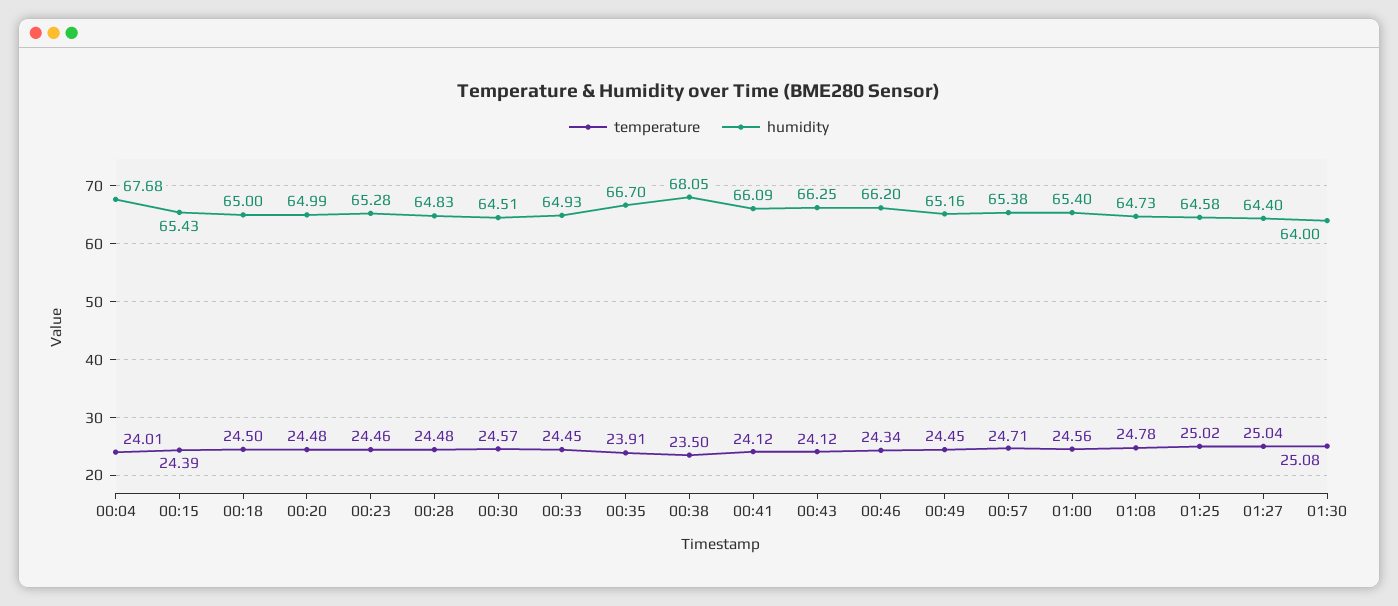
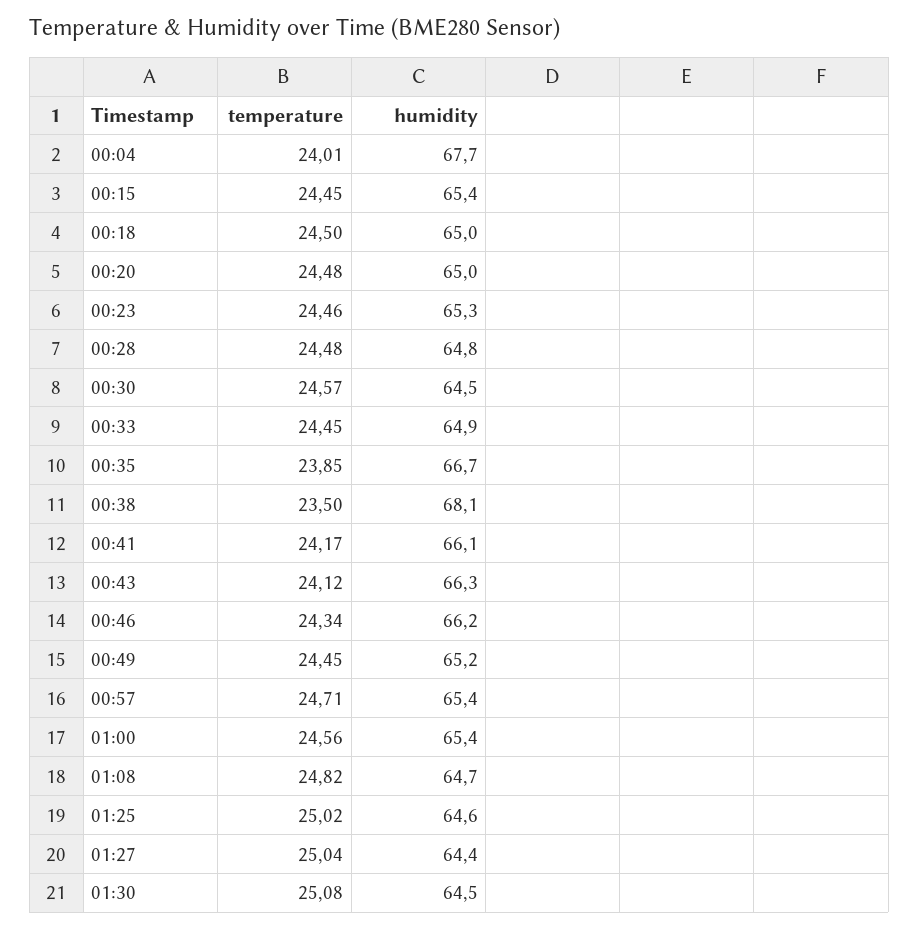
temperature, 00:15: 24.39 -> 24.45
temperature, 00:35: 23.91 -> 23.85
temperature, 00:41: 24.12 -> 24.17
temperature, 01:08: 24.78 -> 24.82
humidity, 01:30: 64 -> 64.5

